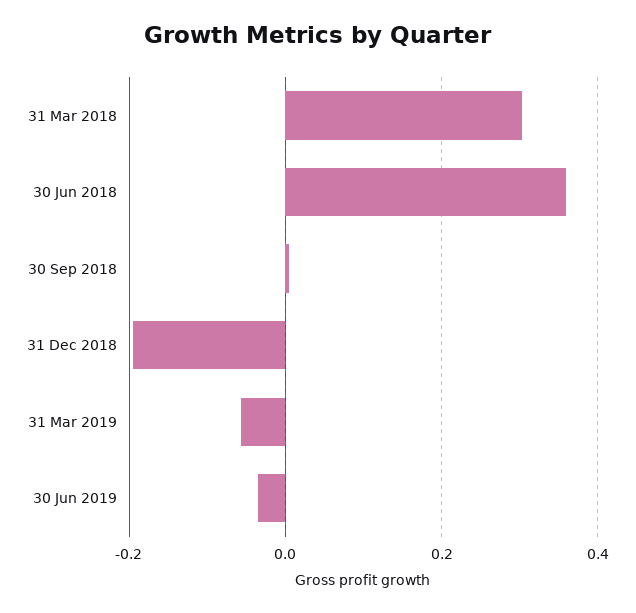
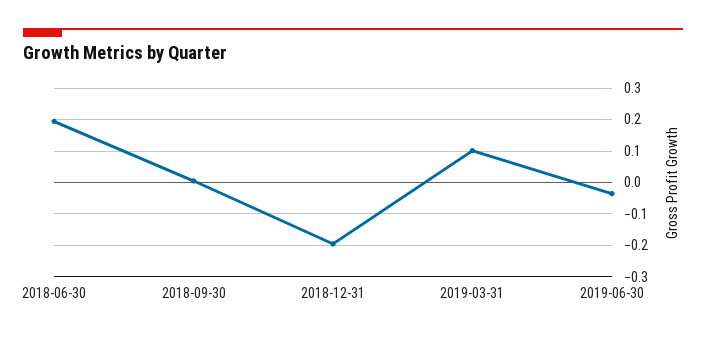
31 Mar 2018: 0.3 -> none
30 Jun 2018: 0.36 -> 0.2
31 Mar 2019: -0.06 -> 0.1

